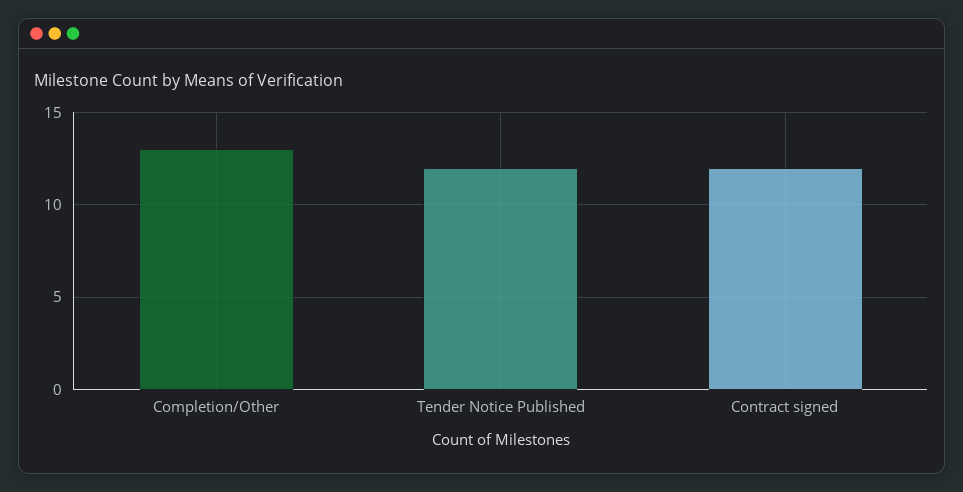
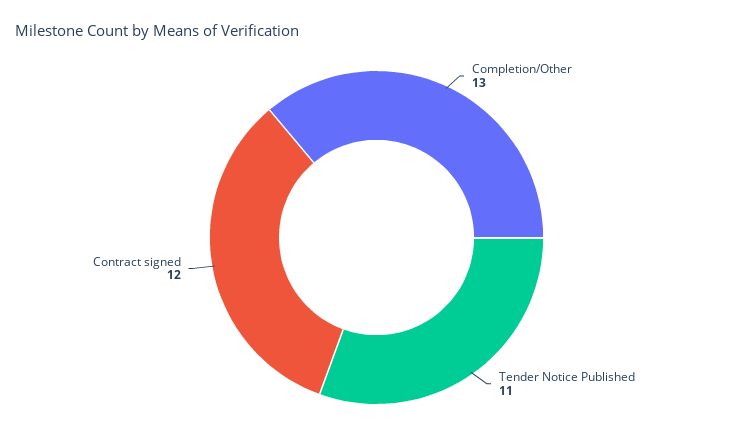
Tender Notice Published: 12 -> 11

